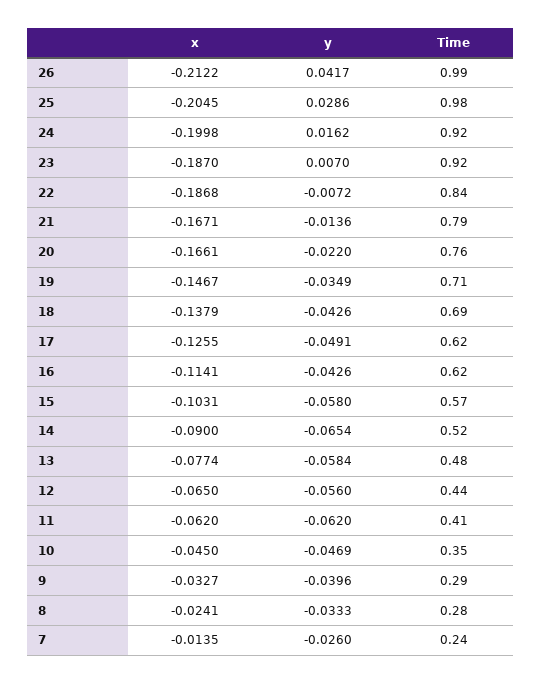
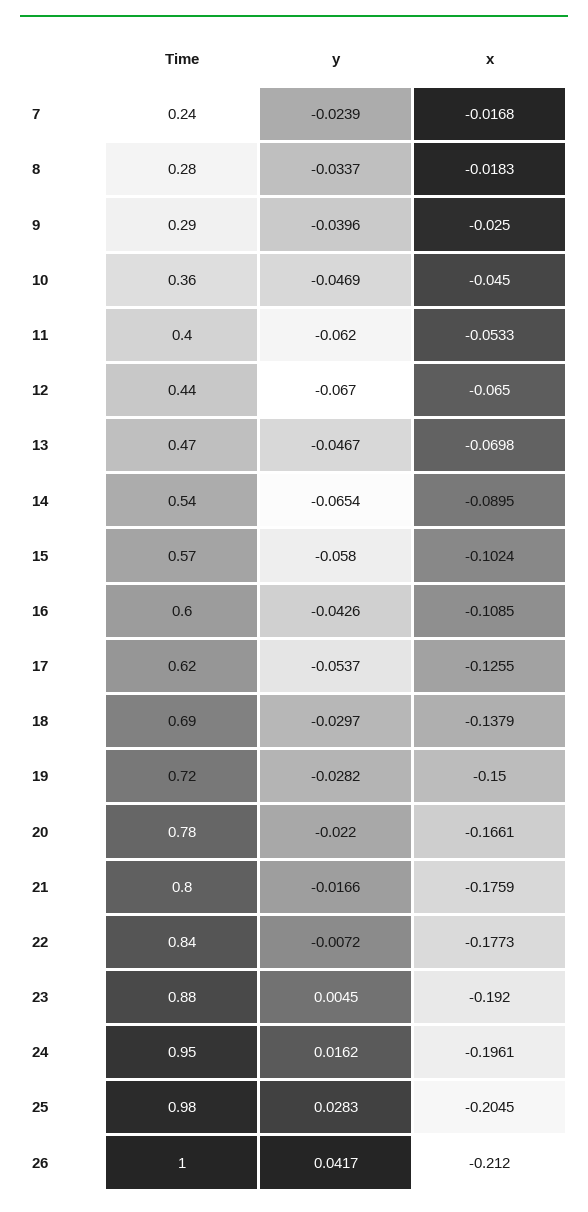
x, 26: -0.2122 -> -0.212
Time, 26: 0.99 -> 1
y, 25: 0.0286 -> 0.0283
x, 24: -0.1998 -> -0.1961
Time, 24: 0.92 -> 0.95
x, 23: -0.187 -> -0.192
y, 23: 0.007 -> 0.0045
Time, 23: 0.92 -> 0.88
x, 22: -0.1868 -> -0.1773
x, 21: -0.1671 -> -0.1759
y, 21: -0.0136 -> -0.0166
Time, 21: 0.79 -> 0.8
Time, 20: 0.76 -> 0.78
x, 19: -0.1467 -> -0.15
y, 19: -0.0349 -> -0.0282
Time, 19: 0.71 -> 0.72
y, 18: -0.0426 -> -0.0297
y, 17: -0.0491 -> -0.0537
x, 16: -0.1141 -> -0.1085
Time, 16: 0.62 -> 0.6
x, 15: -0.1031 -> -0.1024
x, 14: -0.09 -> -0.0895
Time, 14: 0.52 -> 0.54
x, 13: -0.0774 -> -0.0698
y, 13: -0.0584 -> -0.0467
Time, 13: 0.48 -> 0.47
y, 12: -0.056 -> -0.067
x, 11: -0.062 -> -0.0533
Time, 11: 0.41 -> 0.4
Time, 10: 0.35 -> 0.36
x, 9: -0.0327 -> -0.025
x, 8: -0.0241 -> -0.0183
y, 8: -0.0333 -> -0.0337
x, 7: -0.0135 -> -0.0168
y, 7: -0.026 -> -0.0239

